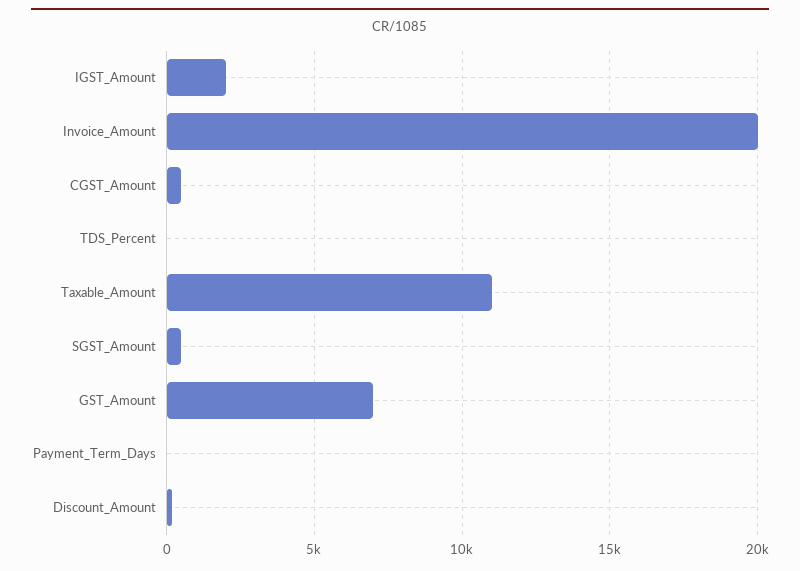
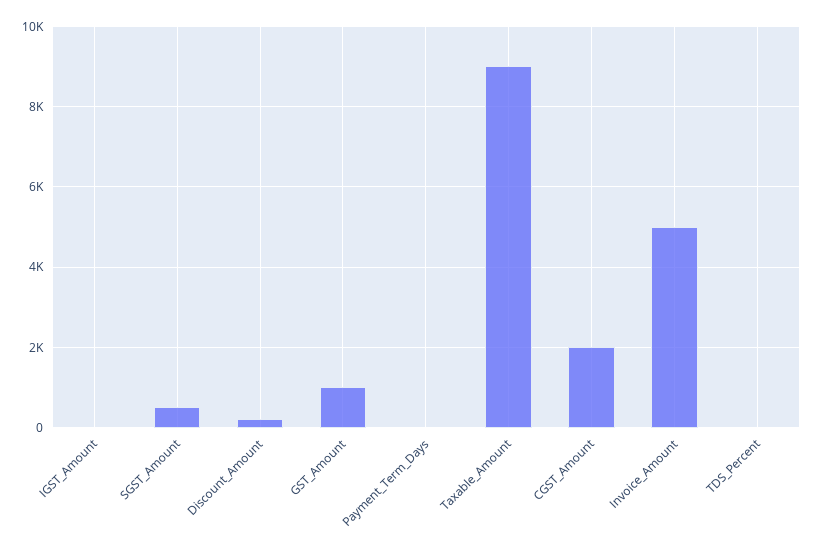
IGST_Amount: 2000 -> 0
Invoice_Amount: 20000 -> 5000
CGST_Amount: 500 -> 2000
Taxable_Amount: 11000 -> 9000
GST_Amount: 7000 -> 1000

